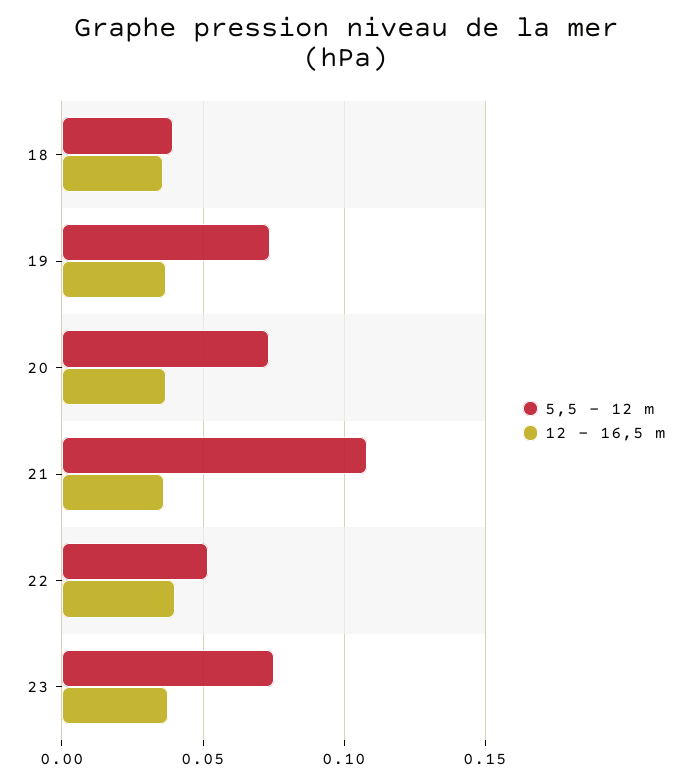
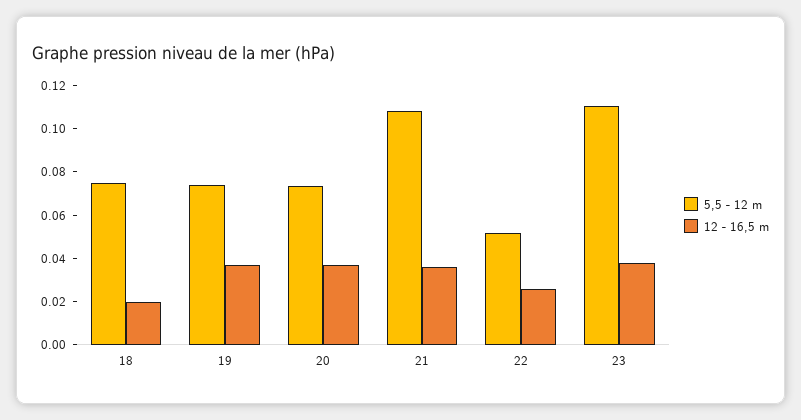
5,5 - 12 m, 18: 0.04 -> 0.075
12 - 16,5 m, 18: 0.035 -> 0.02
12 - 16,5 m, 22: 0.04 -> 0.025
5,5 - 12 m, 23: 0.075 -> 0.11

